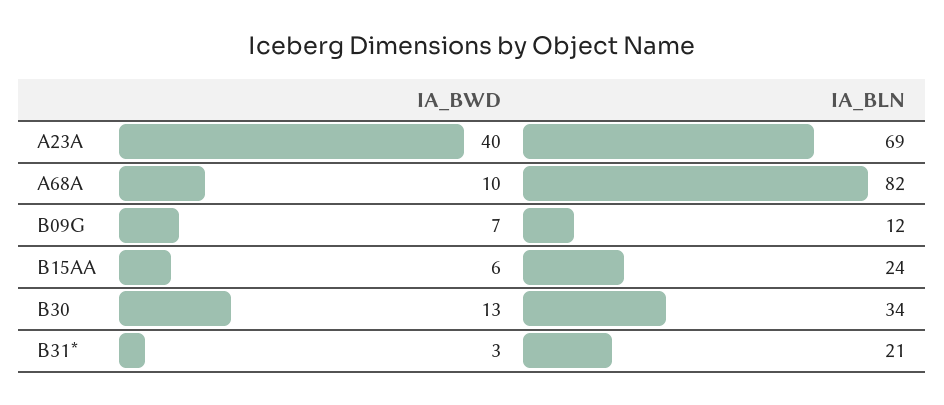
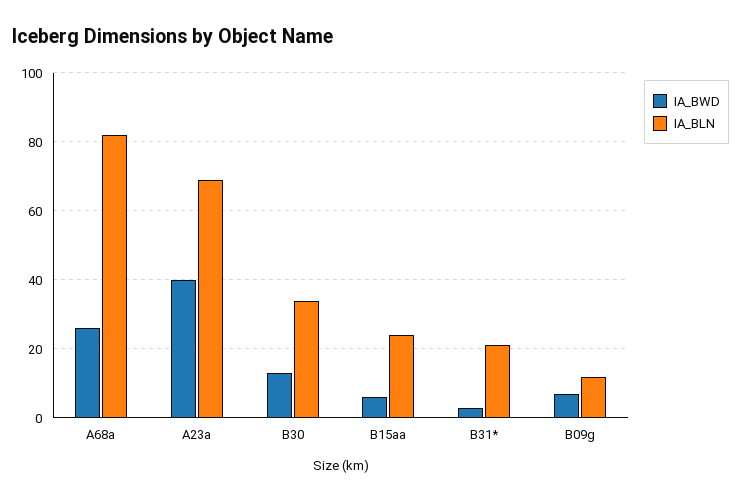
IA_BWD, A68A: 10 -> 25

